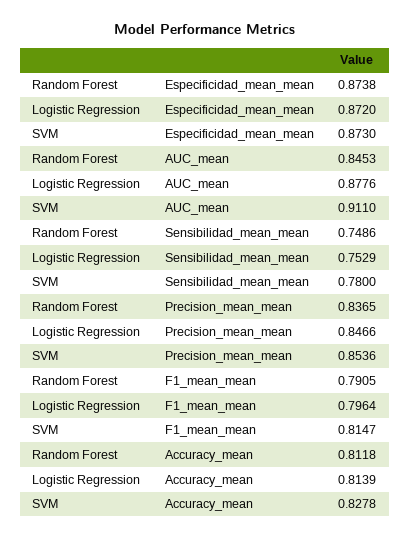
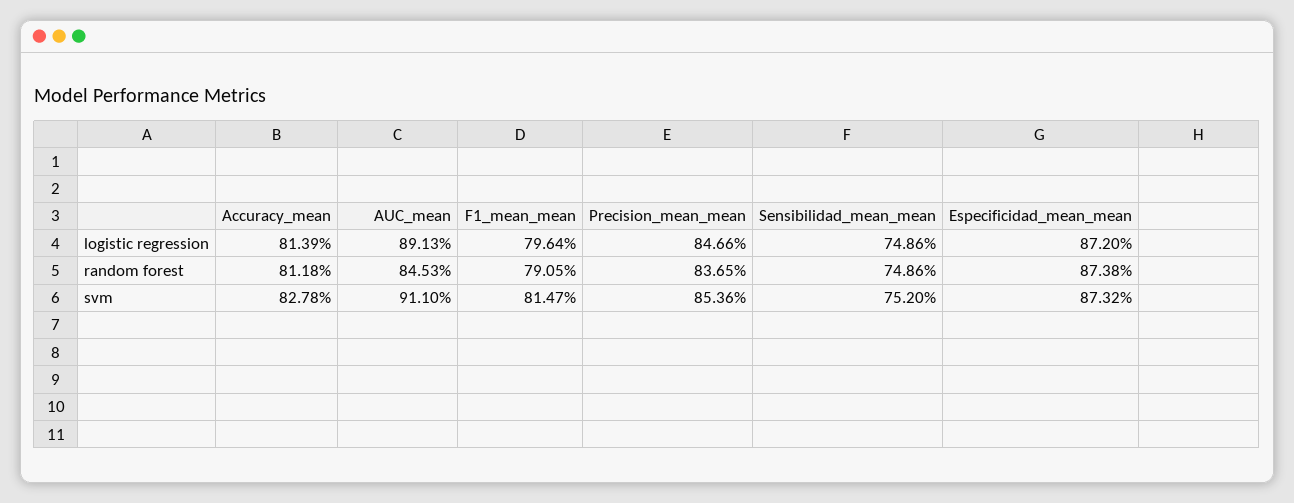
SVM, Especificidad_mean_mean: 0.873 -> 0.8732
Logistic Regression, AUC_mean: 0.8776 -> 0.8913
Logistic Regression, Sensibilidad_mean_mean: 0.7529 -> 0.7486
SVM, Sensibilidad_mean_mean: 0.78 -> 0.752

